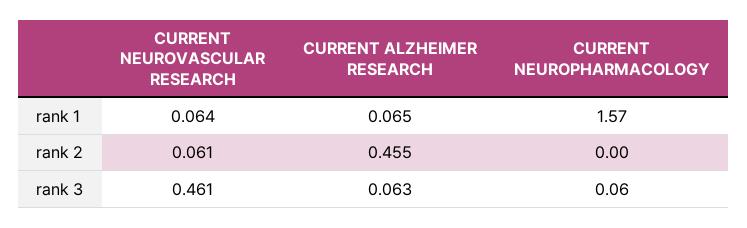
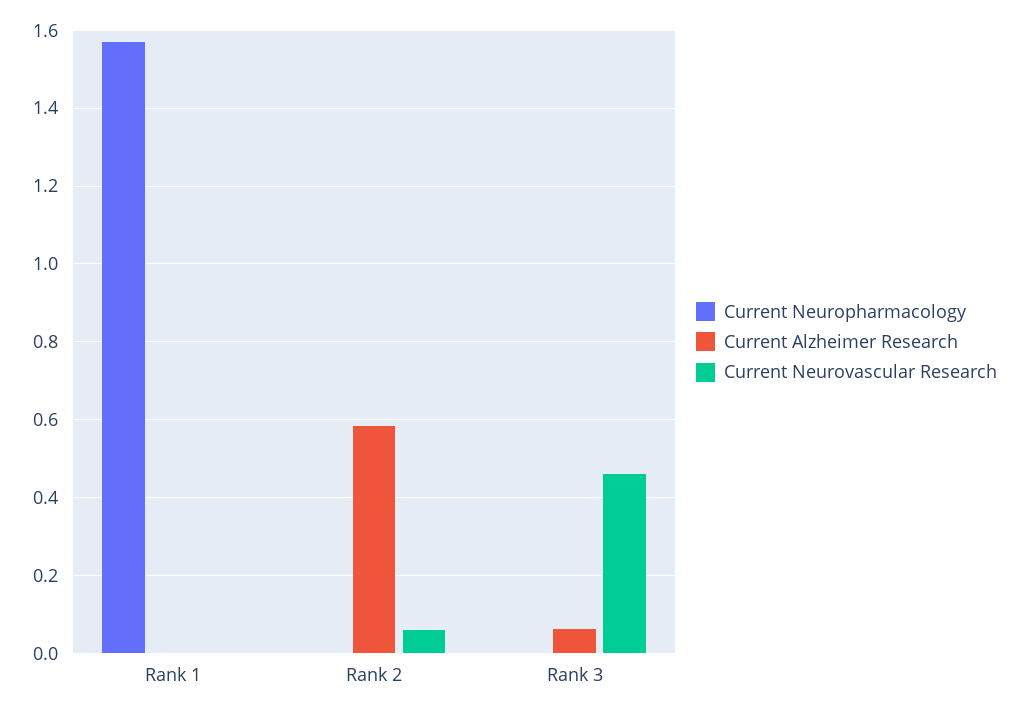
CURRENT NEUROVASCULAR RESEARCH, rank 1: 0.064 -> 0
CURRENT ALZHEIMER RESEARCH, rank 1: 0.065 -> 0
CURRENT ALZHEIMER RESEARCH, rank 2: 0.455 -> 0.58
CURRENT NEUROPHARMACOLOGY, rank 3: 0.06 -> 0

